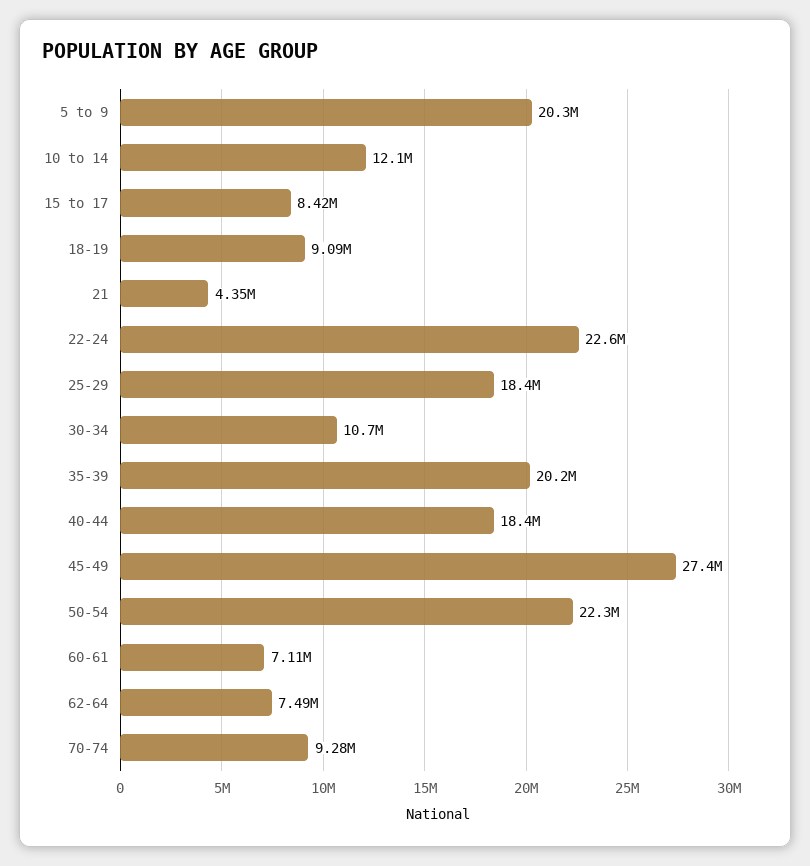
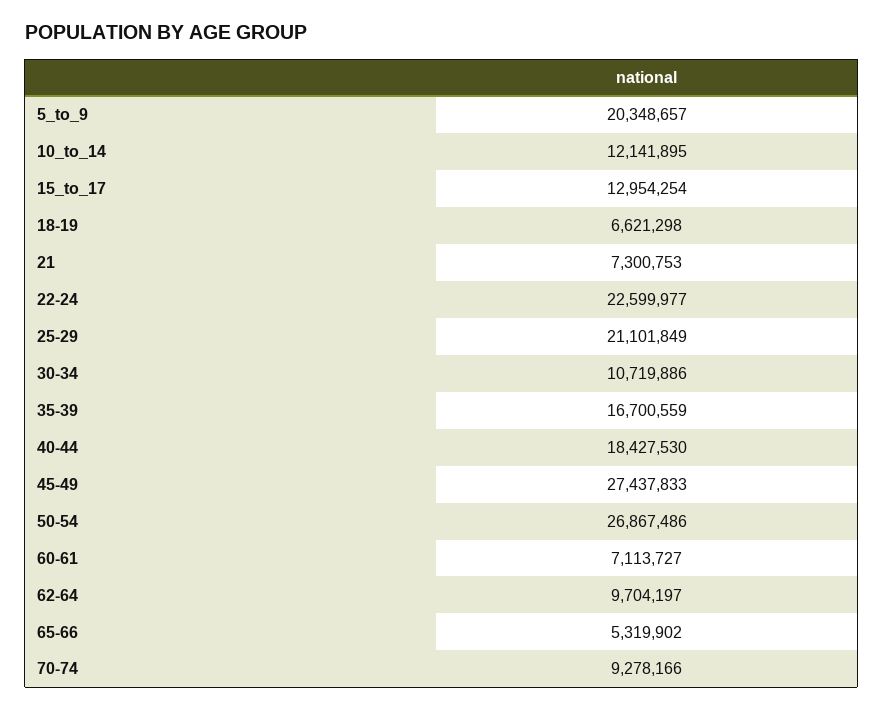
15 to 17: 8420000 -> 12954254
18-19: 9090000 -> 6621298
21: 4350000 -> 7300753
25-29: 18400000 -> 21101849
35-39: 20200000 -> 16700559
50-54: 22300000 -> 26867486
62-64: 7490000 -> 9704197
65-66: none -> 5319902

